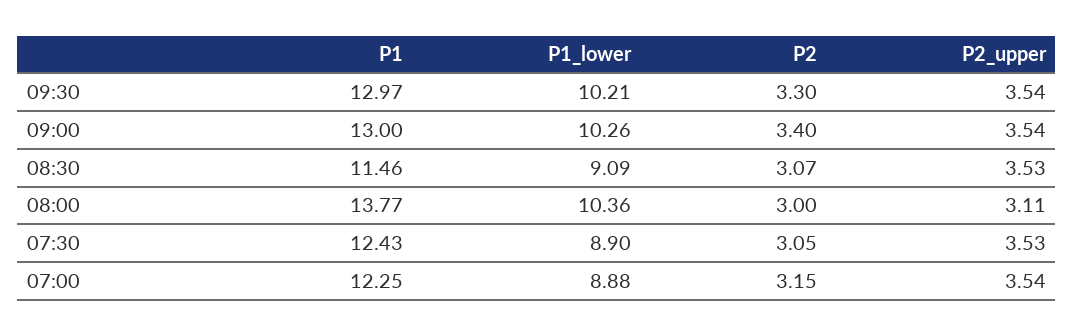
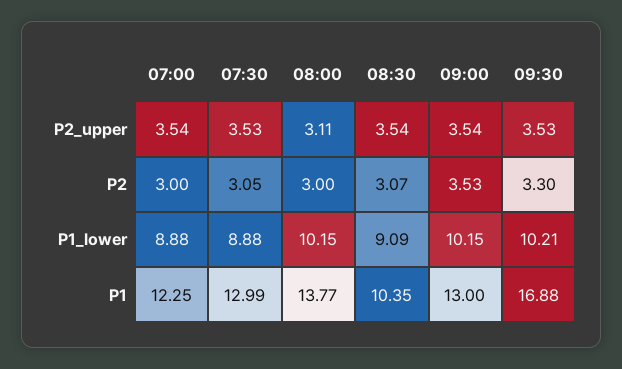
P1, 09:30: 12.97 -> 16.88
P2_upper, 09:30: 3.54 -> 3.53
P1_lower, 09:00: 10.26 -> 10.15
P2, 09:00: 3.4 -> 3.53
P1, 08:30: 11.46 -> 10.35
P2_upper, 08:30: 3.53 -> 3.54
P1_lower, 08:00: 10.36 -> 10.15
P1, 07:30: 12.43 -> 12.99
P1_lower, 07:30: 8.9 -> 8.88
P2, 07:00: 3.15 -> 3

